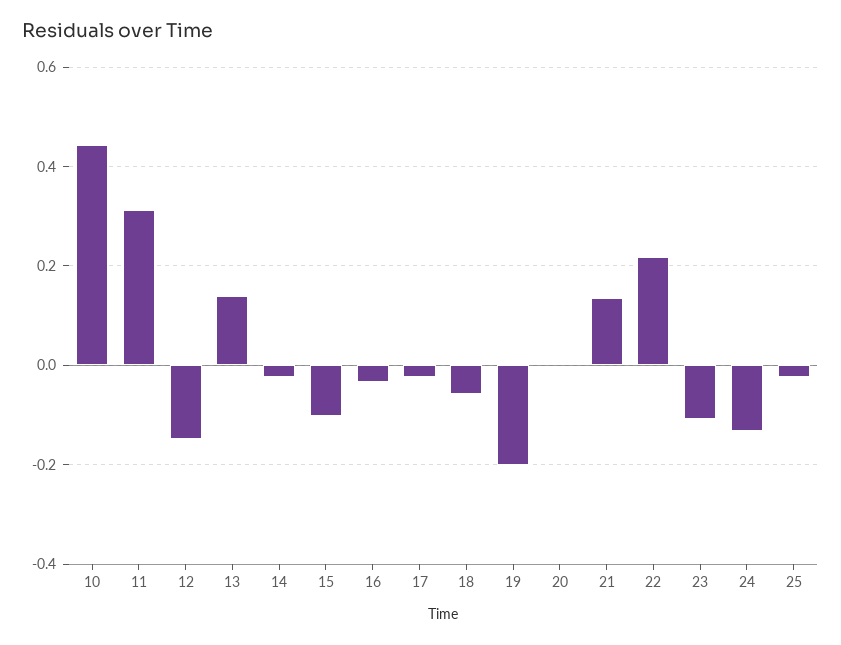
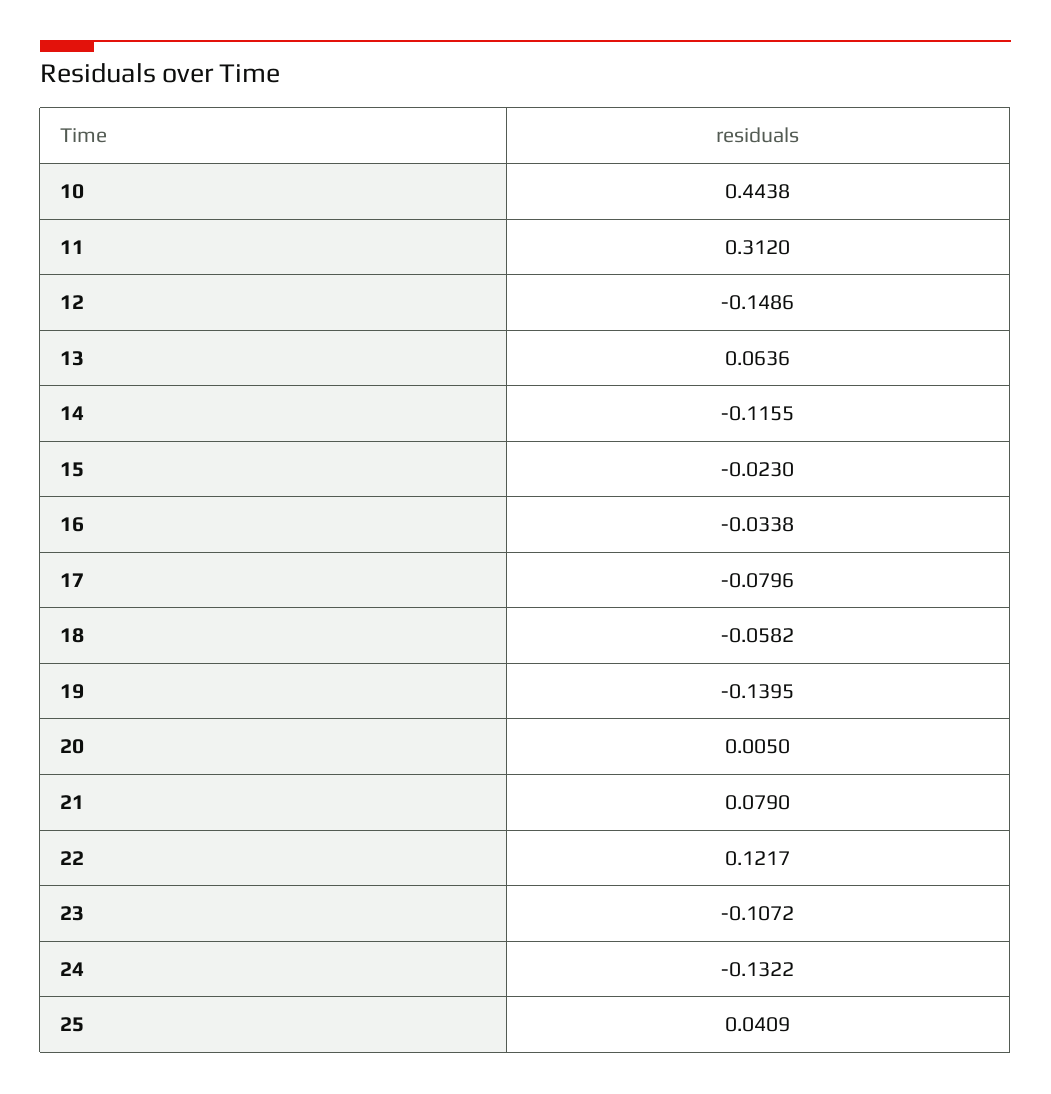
13: 0.14 -> 0.0636
14: -0.02 -> -0.1155
15: -0.1 -> -0.023
17: -0.02 -> -0.0796
19: -0.2 -> -0.1395
21: 0.14 -> 0.079
22: 0.22 -> 0.1217
25: -0.02 -> 0.0409

